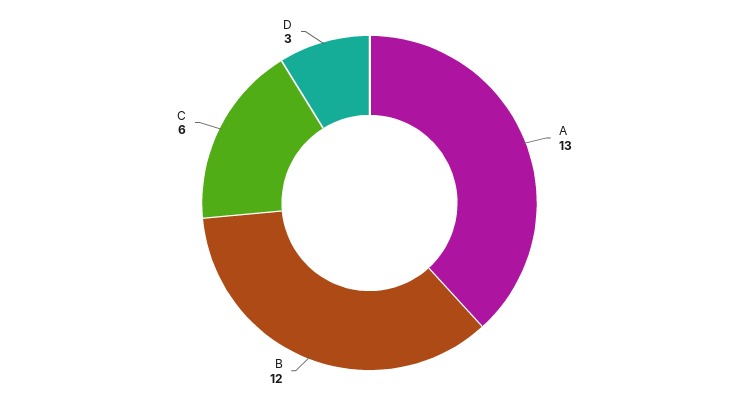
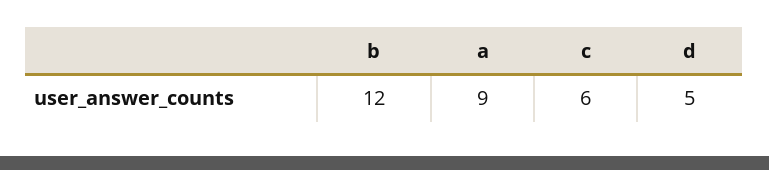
A: 13 -> 9
D: 3 -> 5

